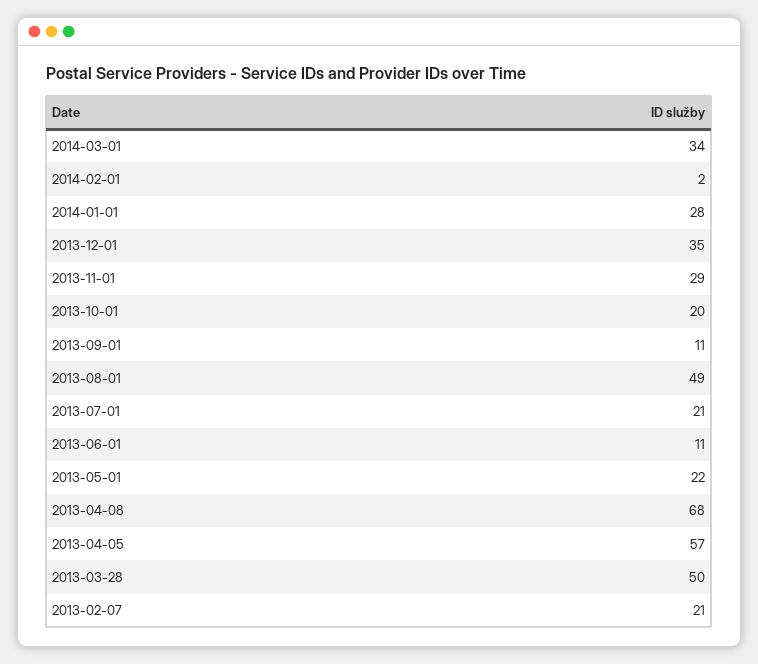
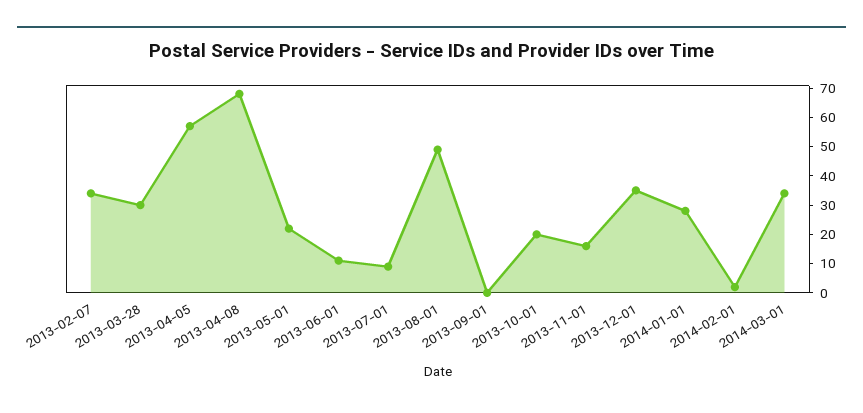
2013-11-01: 29 -> 15
2013-09-01: 11 -> 0
2013-07-01: 21 -> 10
2013-03-28: 50 -> 30
2013-02-07: 21 -> 35

